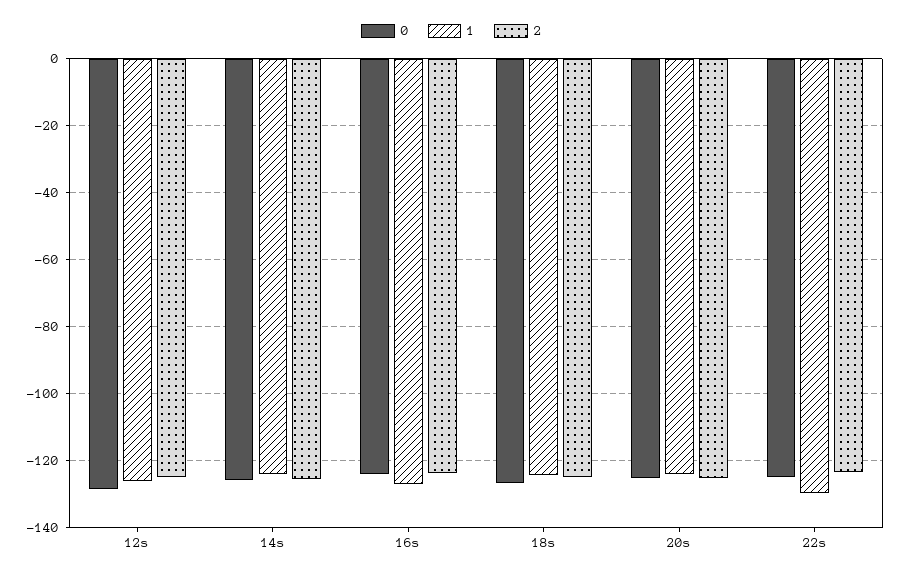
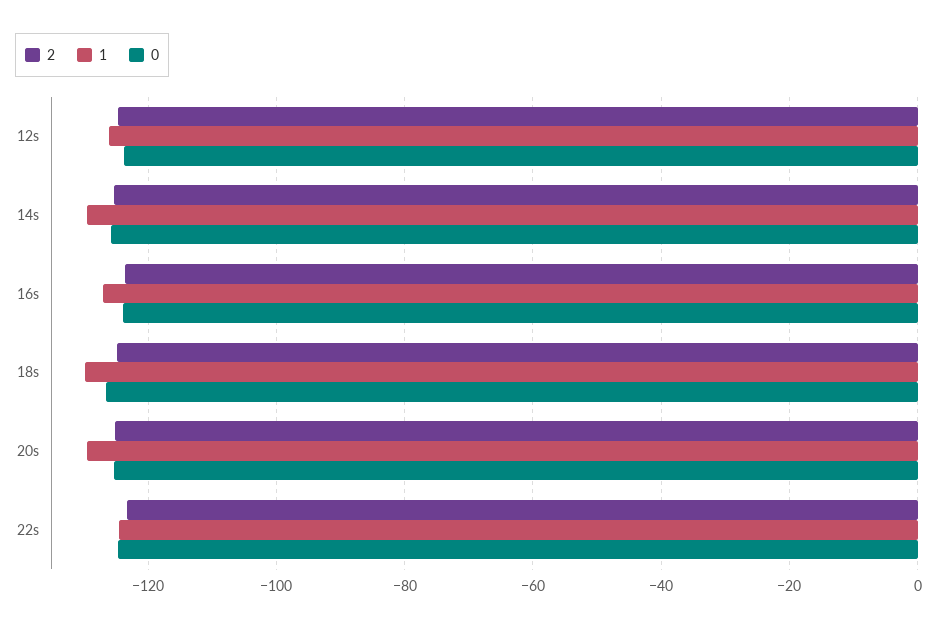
0, 12s: -128 -> -124
1, 14s: -124 -> -130
1, 18s: -124 -> -130
1, 20s: -124 -> -130
1, 22s: -130 -> -124

